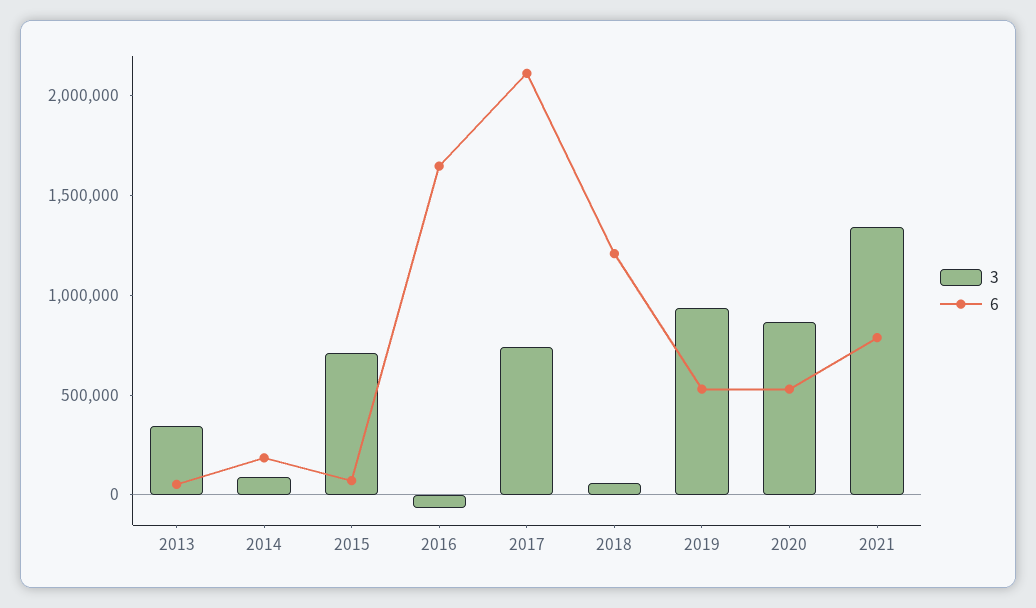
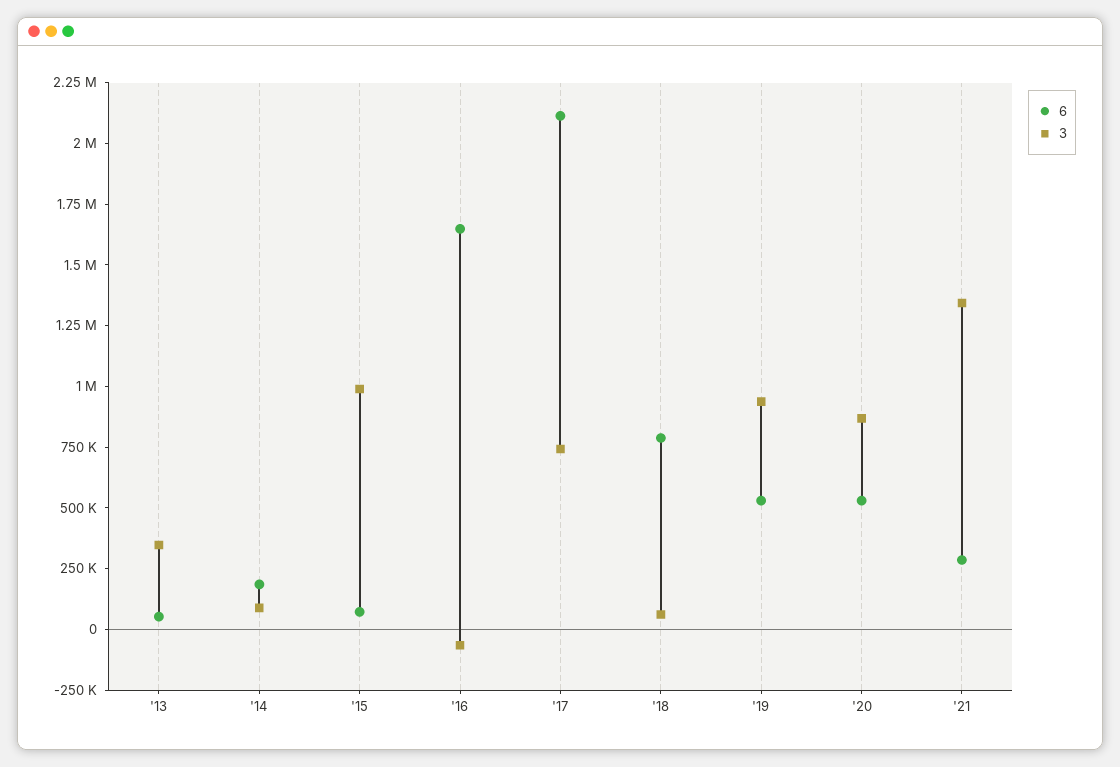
3, 2015: 700000 -> 1000000
6, 2018: 1200000 -> 800000
6, 2021: 800000 -> 300000

